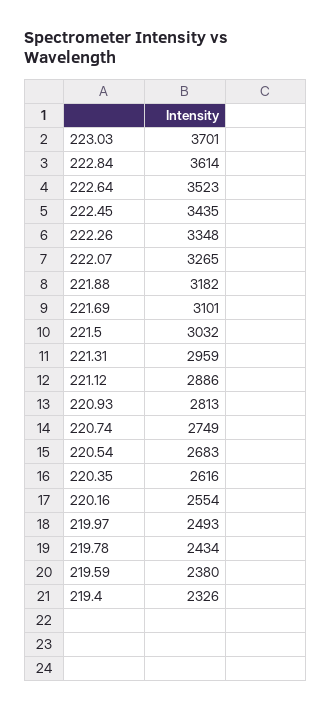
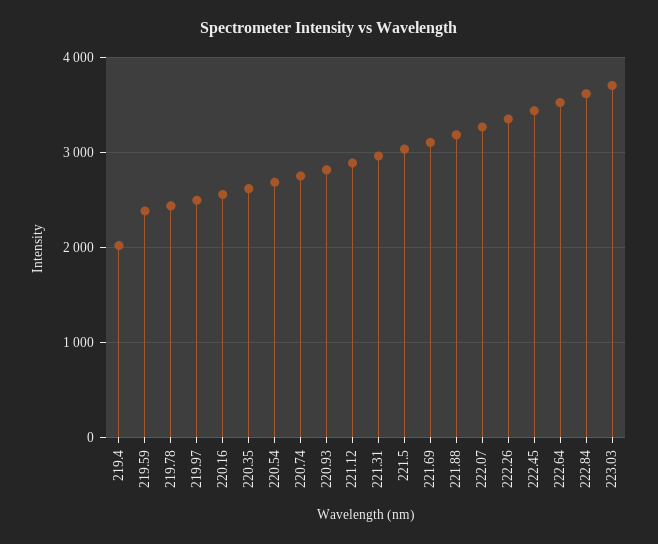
219.4: 2326 -> 2000

